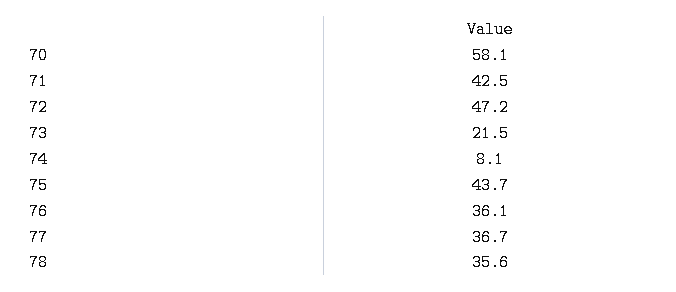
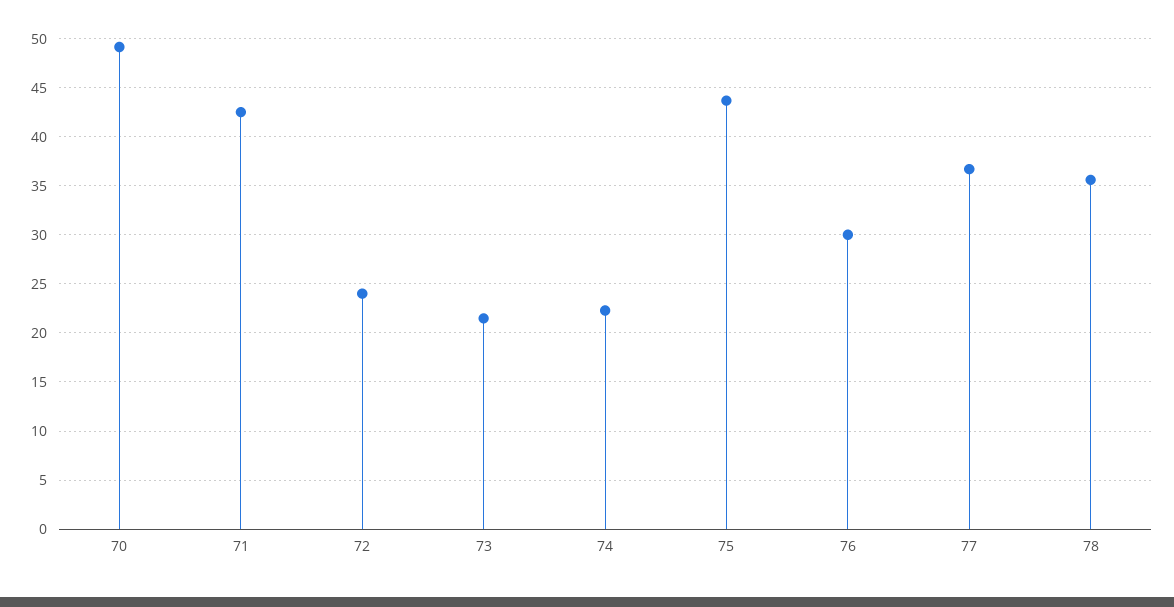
70: 58.1 -> 49
72: 47.2 -> 24
74: 8.1 -> 22
76: 36.1 -> 30

